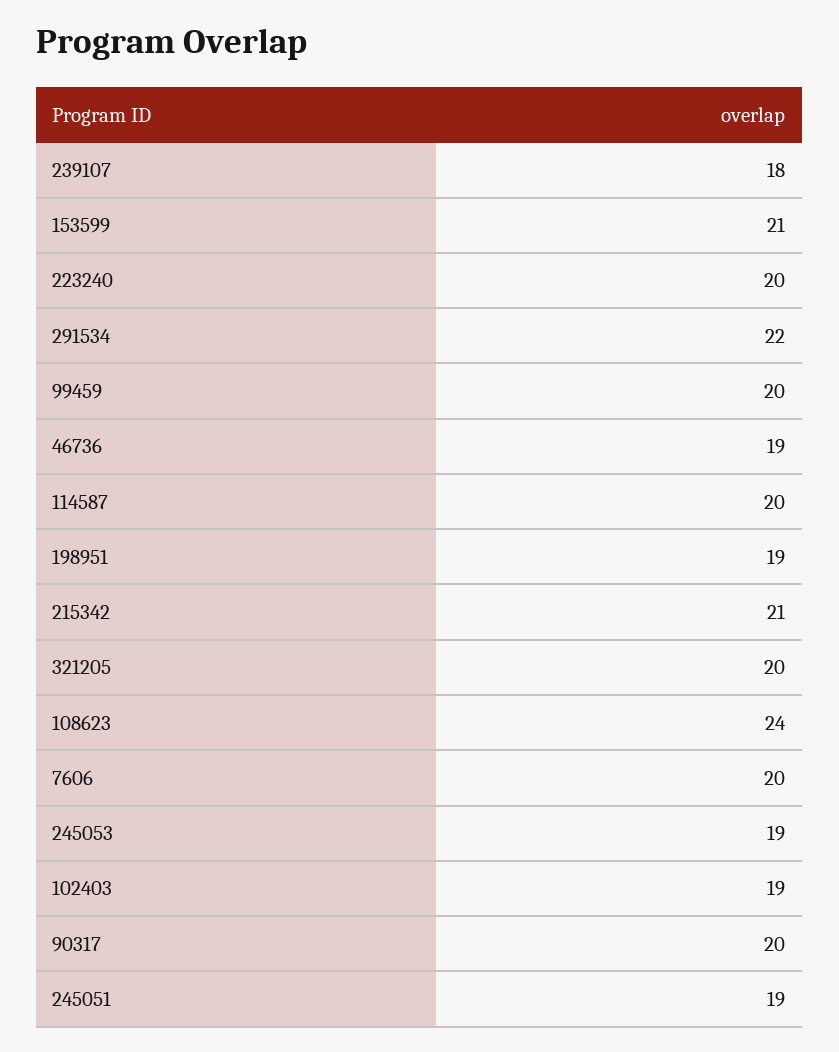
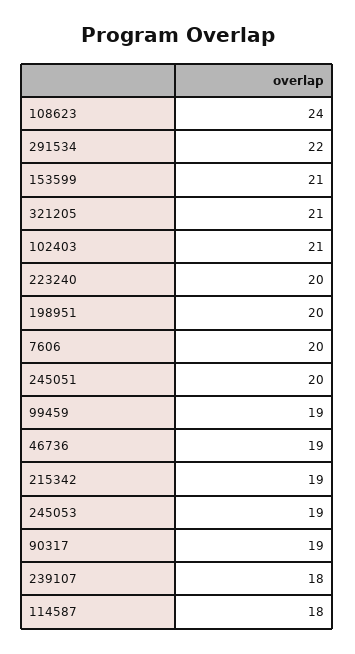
99459: 20 -> 19
114587: 20 -> 18
198951: 19 -> 20
215342: 21 -> 19
321205: 20 -> 21
102403: 19 -> 21
90317: 20 -> 19
245051: 19 -> 20

